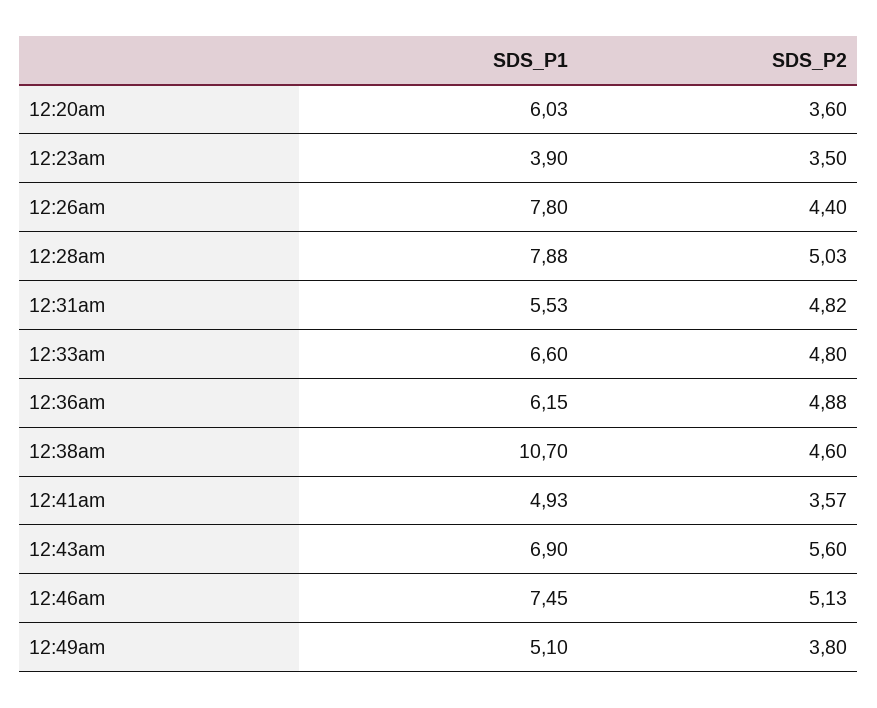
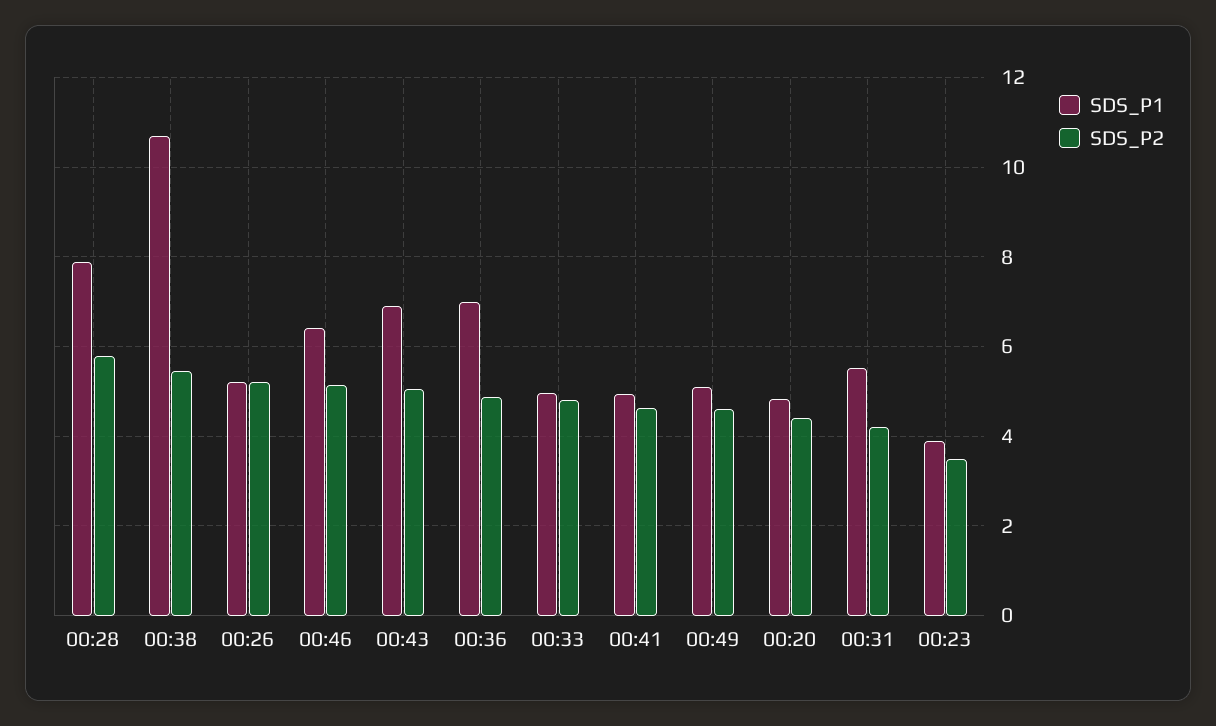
SDS_P1, 12:20am: 6.03 -> 4.8
SDS_P2, 12:20am: 3.6 -> 4.4
SDS_P1, 12:26am: 7.8 -> 5.2
SDS_P2, 12:26am: 4.4 -> 5.2
SDS_P2, 12:28am: 5.03 -> 5.8
SDS_P2, 12:31am: 4.82 -> 4.2
SDS_P1, 12:33am: 6.6 -> 5
SDS_P1, 12:36am: 6.15 -> 7
SDS_P2, 12:38am: 4.6 -> 5.4
SDS_P2, 12:41am: 3.57 -> 4.6
SDS_P2, 12:43am: 5.6 -> 5
SDS_P1, 12:46am: 7.45 -> 6.4
SDS_P2, 12:49am: 3.8 -> 4.6

